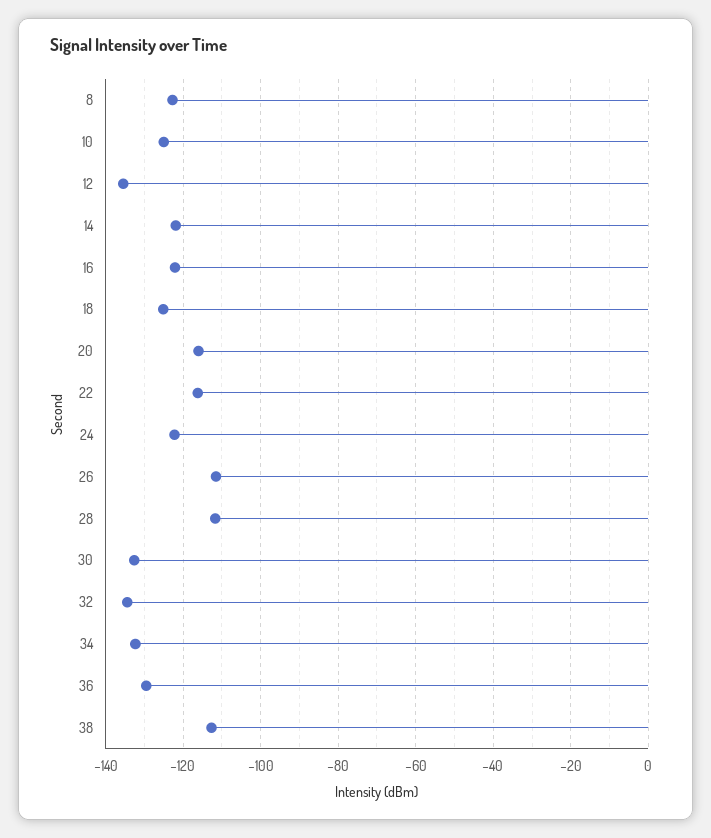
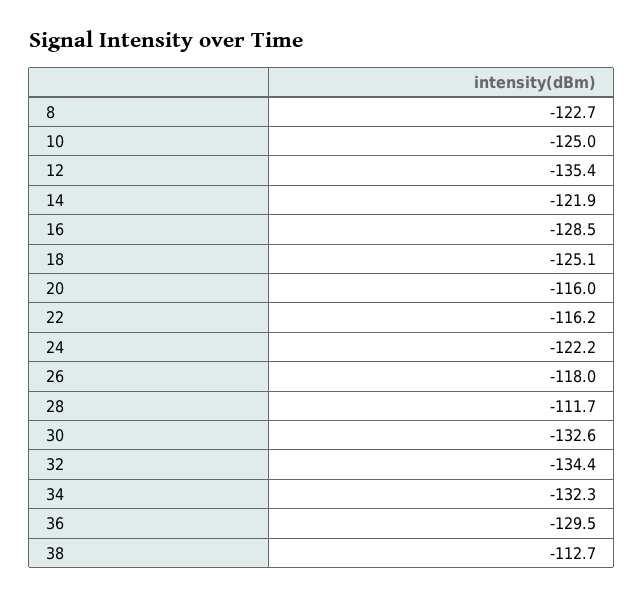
16: -122 -> -128.5
26: -112 -> -118

